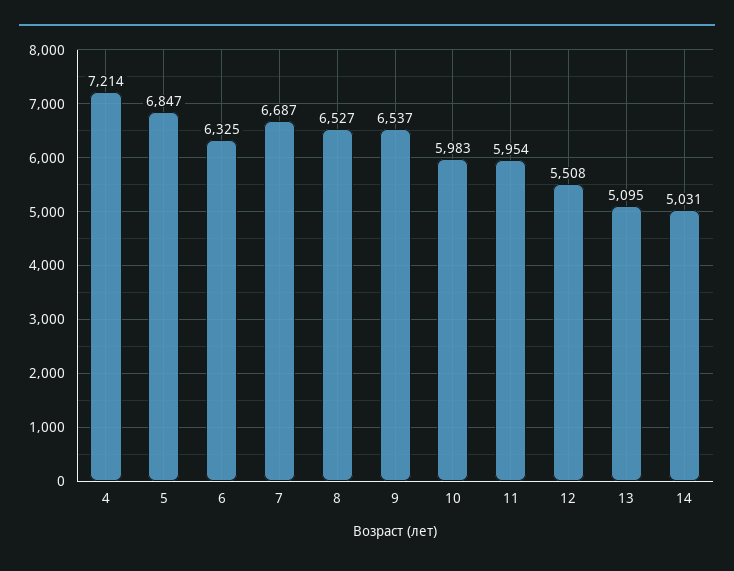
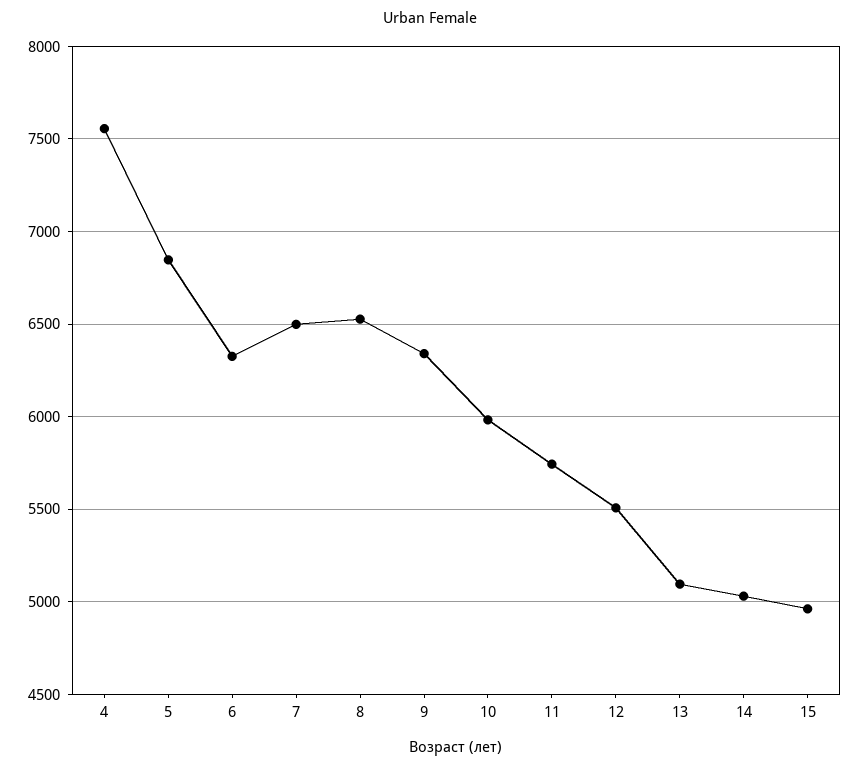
4: 7214 -> 7550
7: 6687 -> 6500
9: 6537 -> 6350
11: 5954 -> 5750
15: none -> 4950

